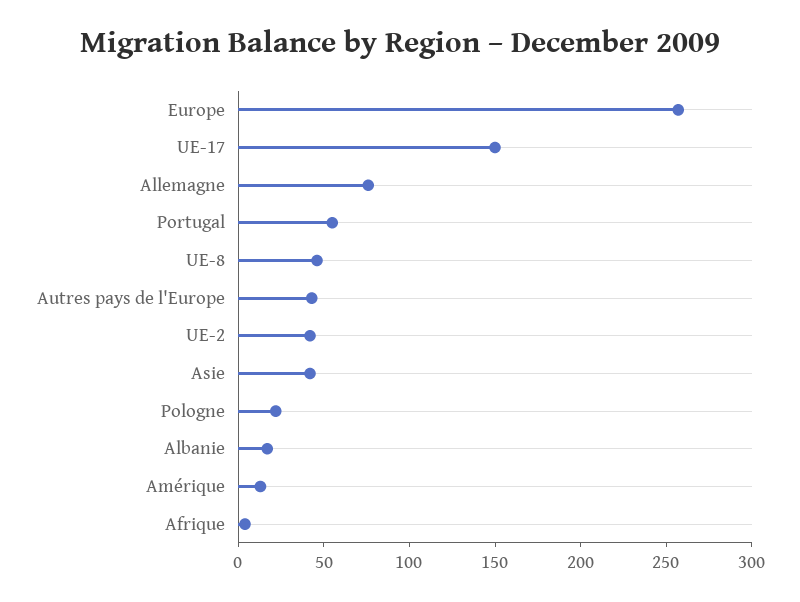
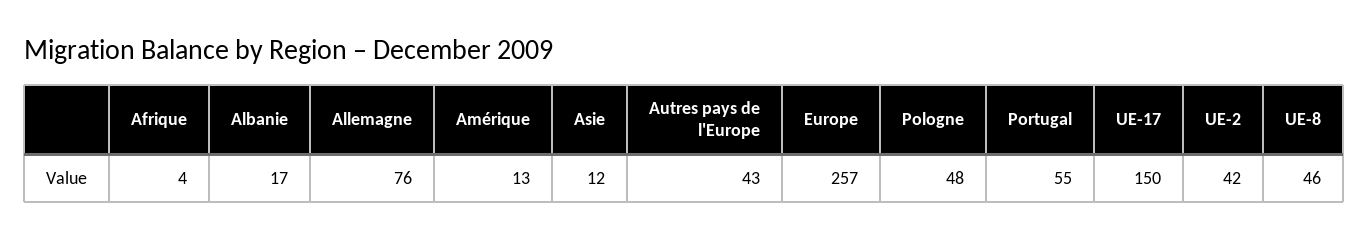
Asie: 40 -> 12
Pologne: 20 -> 48

